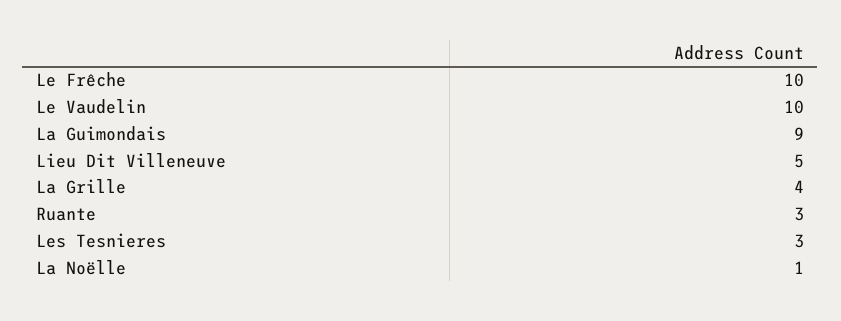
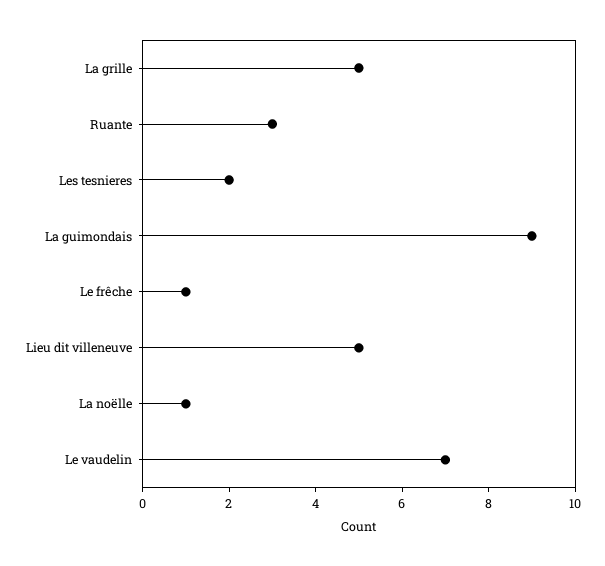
Le Frêche: 10 -> 1
Le Vaudelin: 10 -> 7
La Grille: 4 -> 5
Les Tesnieres: 3 -> 2

